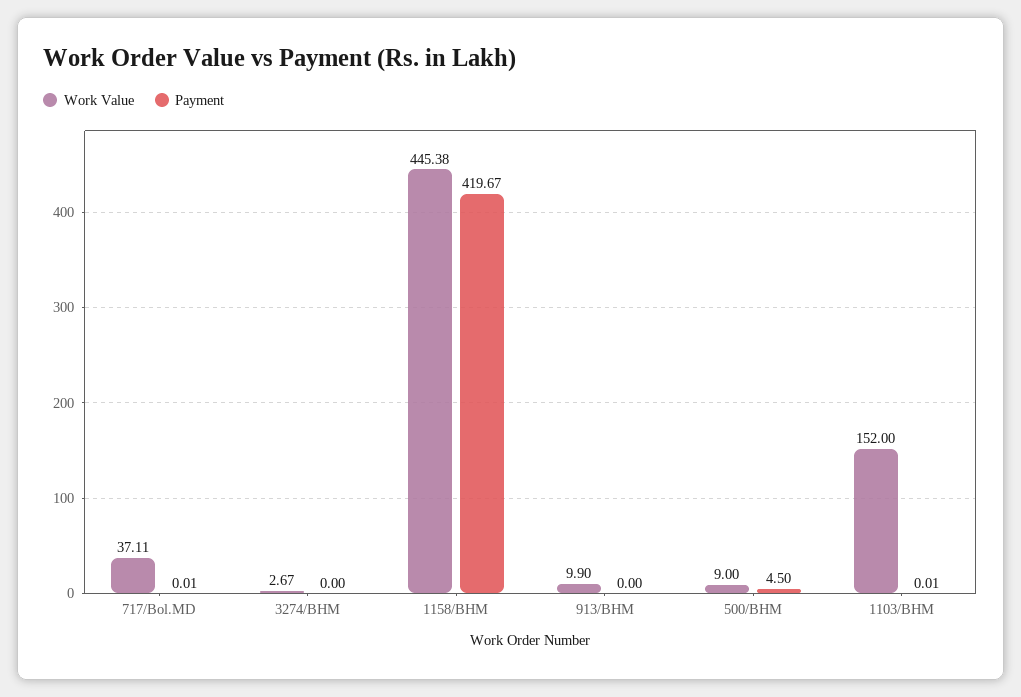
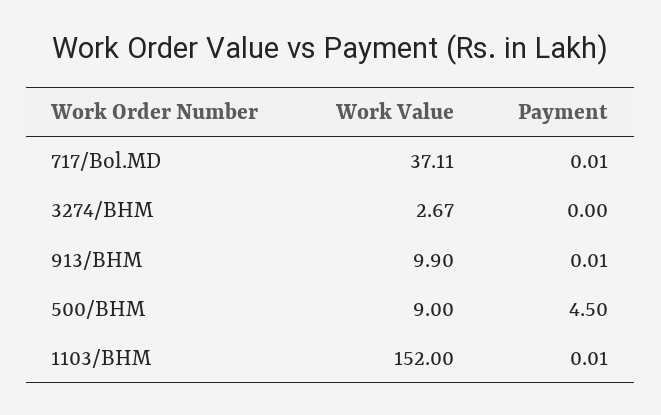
Work Value, 1158/BHM: 445.38 -> none
Payment, 1158/BHM: 419.67 -> none
Payment, 913/BHM: 0 -> 0.01

